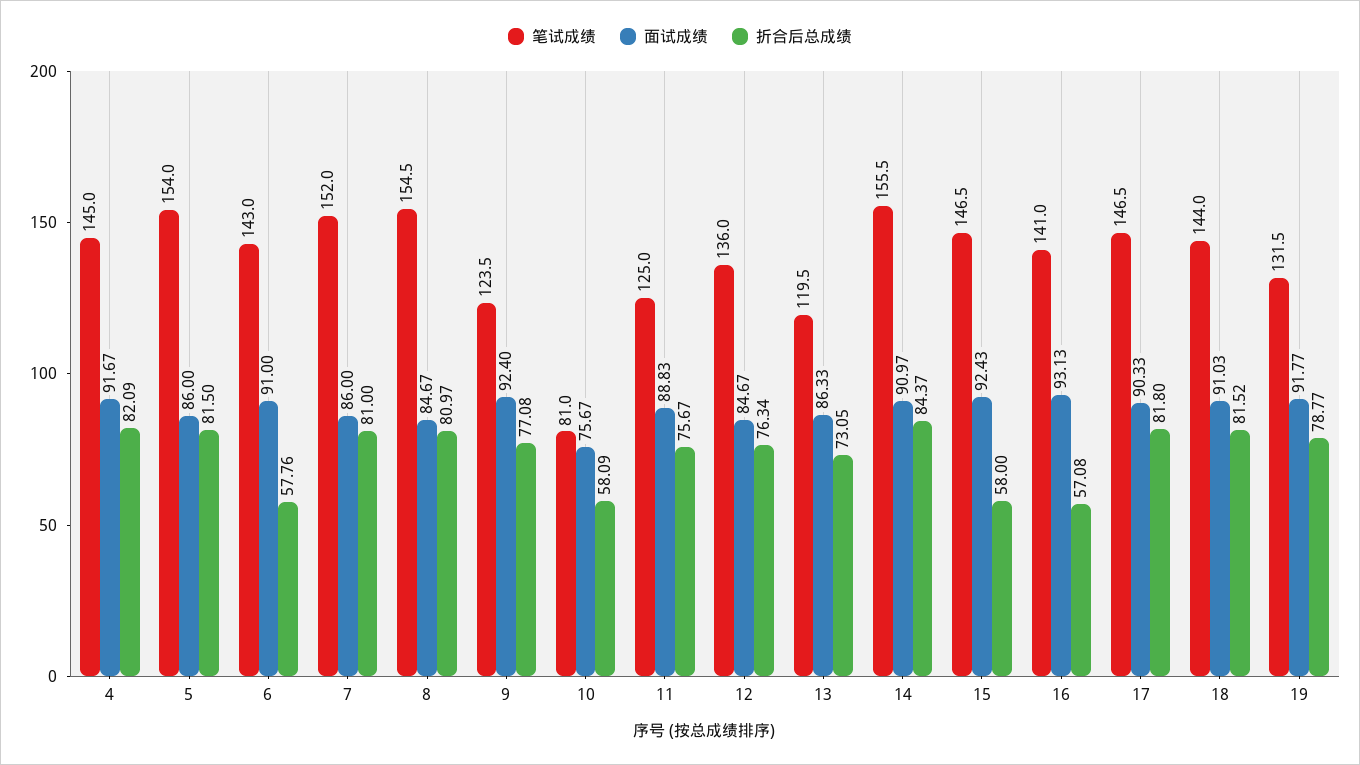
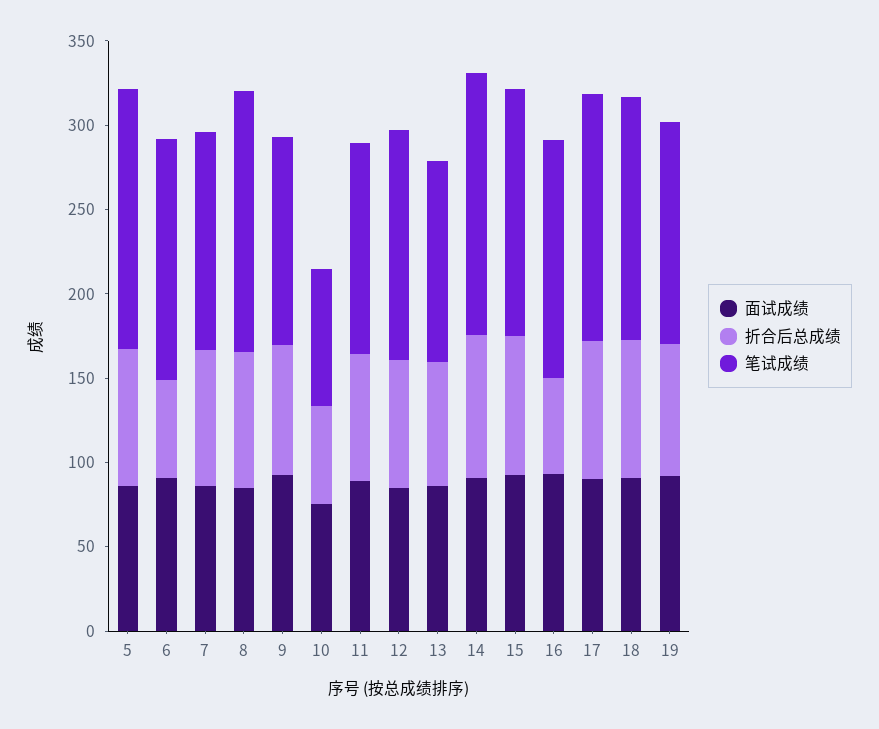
笔试成绩, 4: 145 -> none
面试成绩, 4: 91.67 -> none
折合后总成绩, 4: 82.09 -> none
笔试成绩, 7: 152 -> 130
折合后总成绩, 15: 58 -> 80

